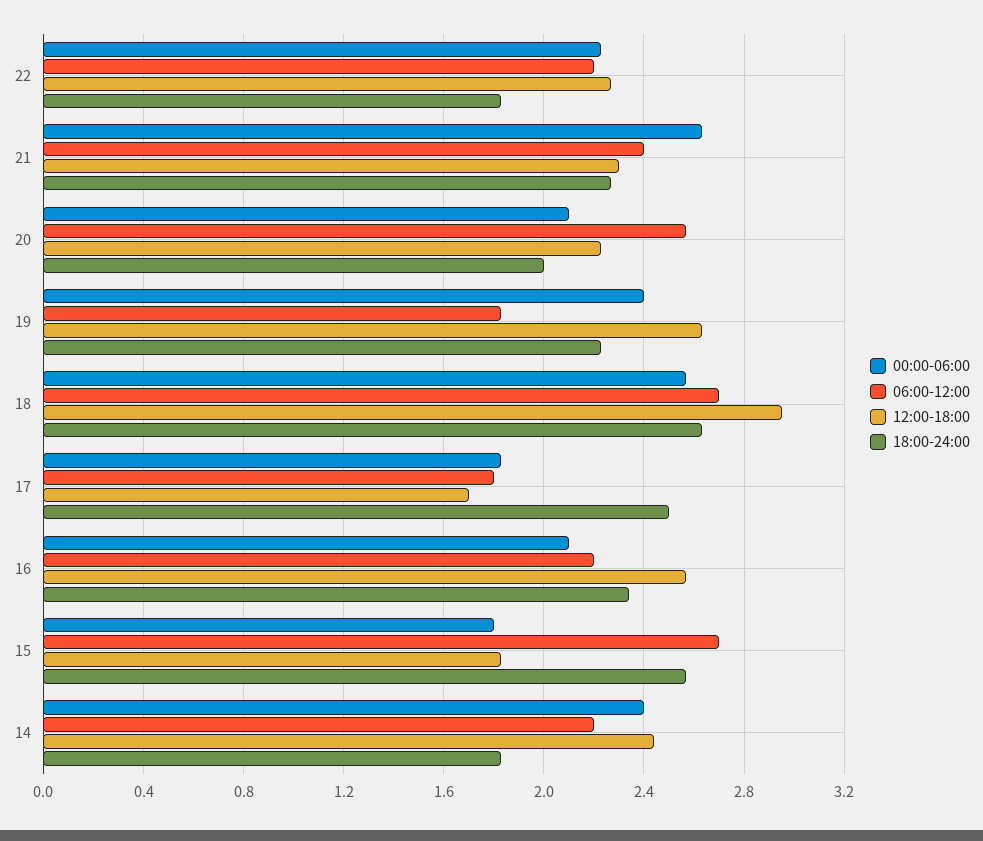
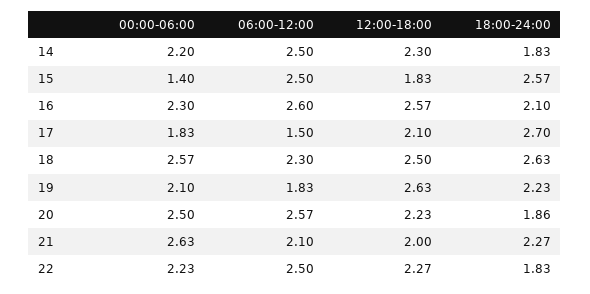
06:00-12:00, 22: 2.2 -> 2.5
06:00-12:00, 21: 2.4 -> 2.1
12:00-18:00, 21: 2.3 -> 2
00:00-06:00, 20: 2.1 -> 2.5
18:00-24:00, 20: 2 -> 1.86
00:00-06:00, 19: 2.4 -> 2.1
06:00-12:00, 18: 2.7 -> 2.3
12:00-18:00, 18: 2.95 -> 2.5
06:00-12:00, 17: 1.8 -> 1.5
12:00-18:00, 17: 1.7 -> 2.1
18:00-24:00, 17: 2.5 -> 2.7
00:00-06:00, 16: 2.1 -> 2.3
06:00-12:00, 16: 2.2 -> 2.6
18:00-24:00, 16: 2.35 -> 2.1
00:00-06:00, 15: 1.8 -> 1.4
06:00-12:00, 15: 2.7 -> 2.5
00:00-06:00, 14: 2.4 -> 2.2
06:00-12:00, 14: 2.2 -> 2.5
12:00-18:00, 14: 2.45 -> 2.3

